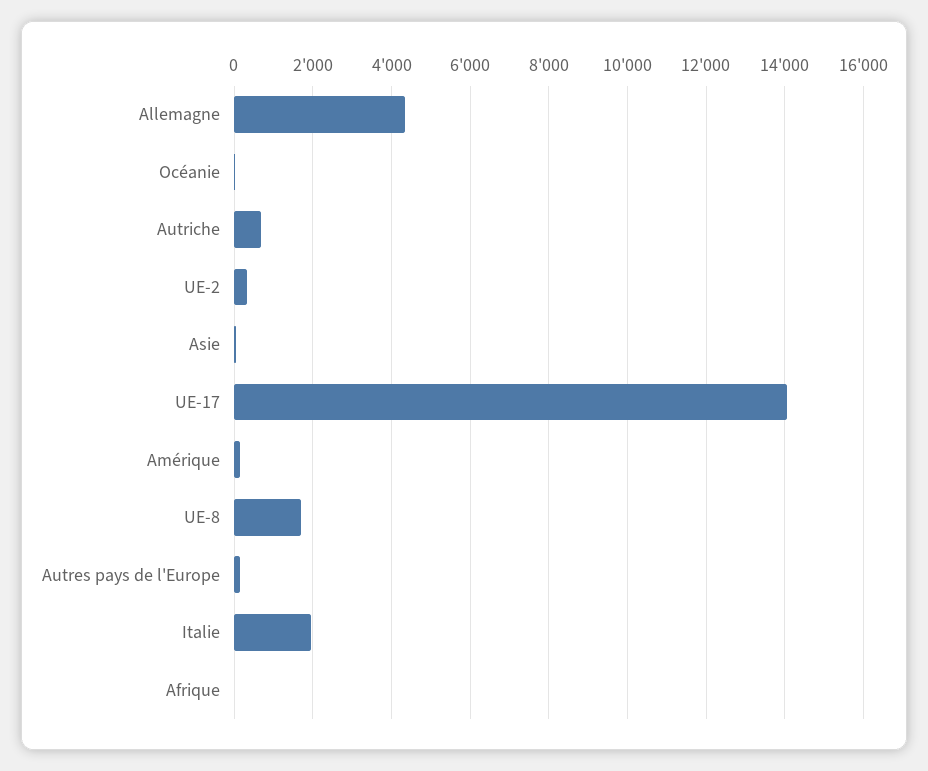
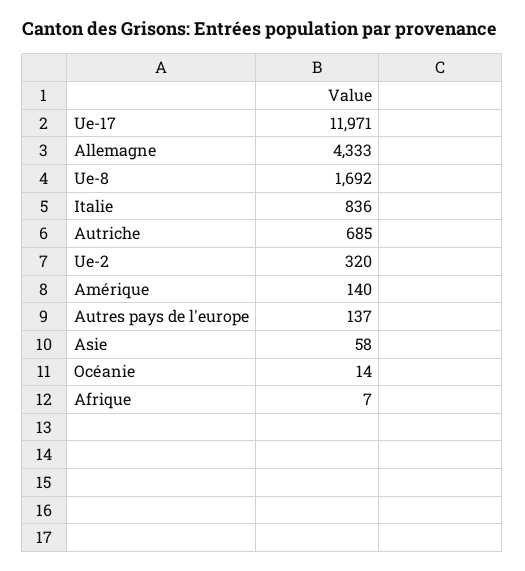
UE-17: 14000 -> 11971
Italie: 2000 -> 836

